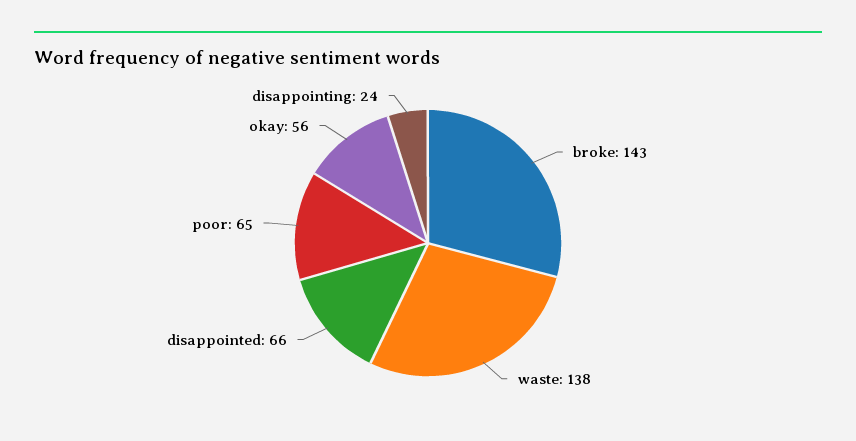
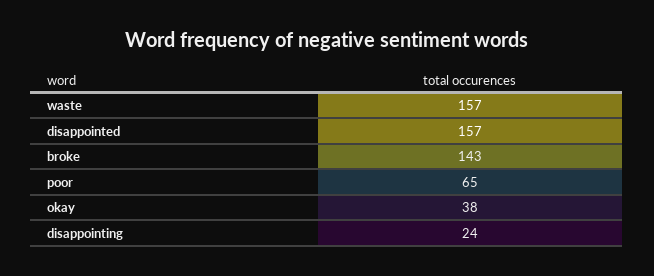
waste: 138 -> 157
disappointed: 66 -> 157
okay: 56 -> 38

